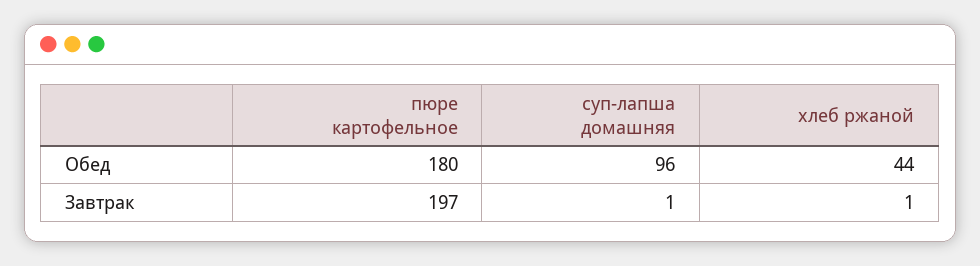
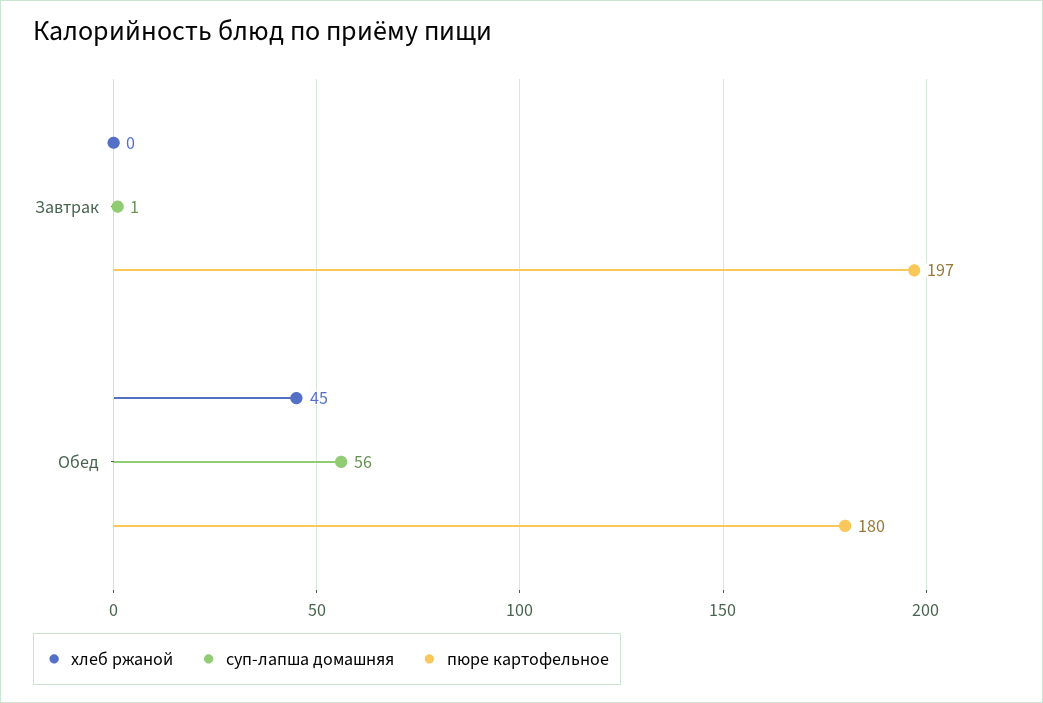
суп-лапша домашняя, Обед: 96 -> 56
хлеб ржаной, Обед: 44 -> 45
хлеб ржаной, Завтрак: 1 -> 0

